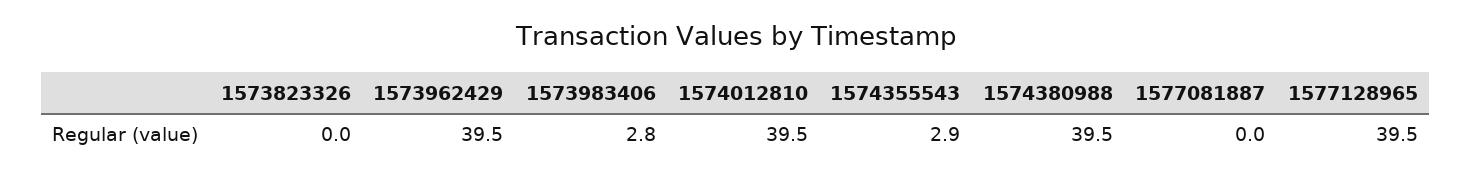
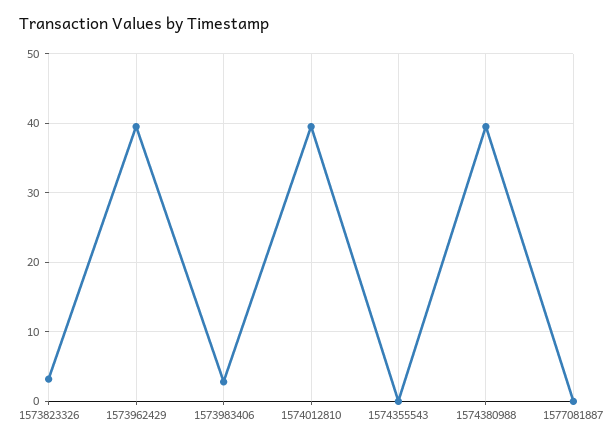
1573823326: 0 -> 3
1574355543: 2.9 -> 0
1577128965: 39.5 -> none

